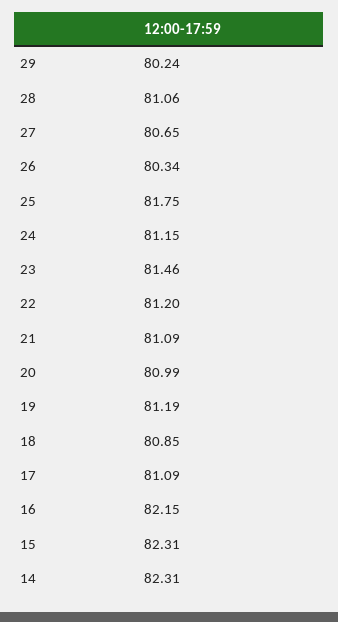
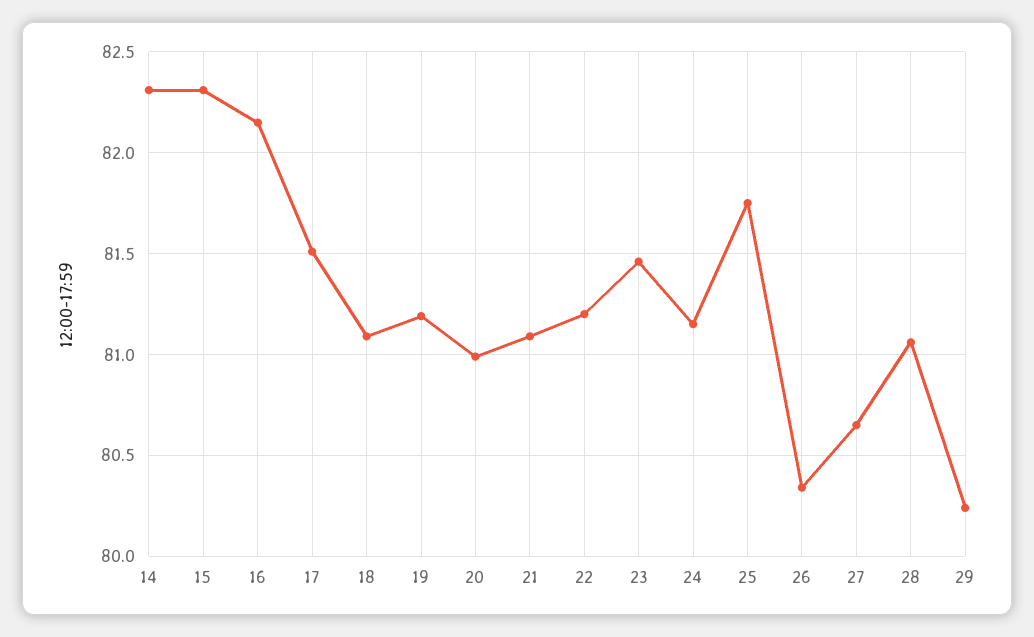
18: 80.85 -> 81.1
17: 81.09 -> 81.5

